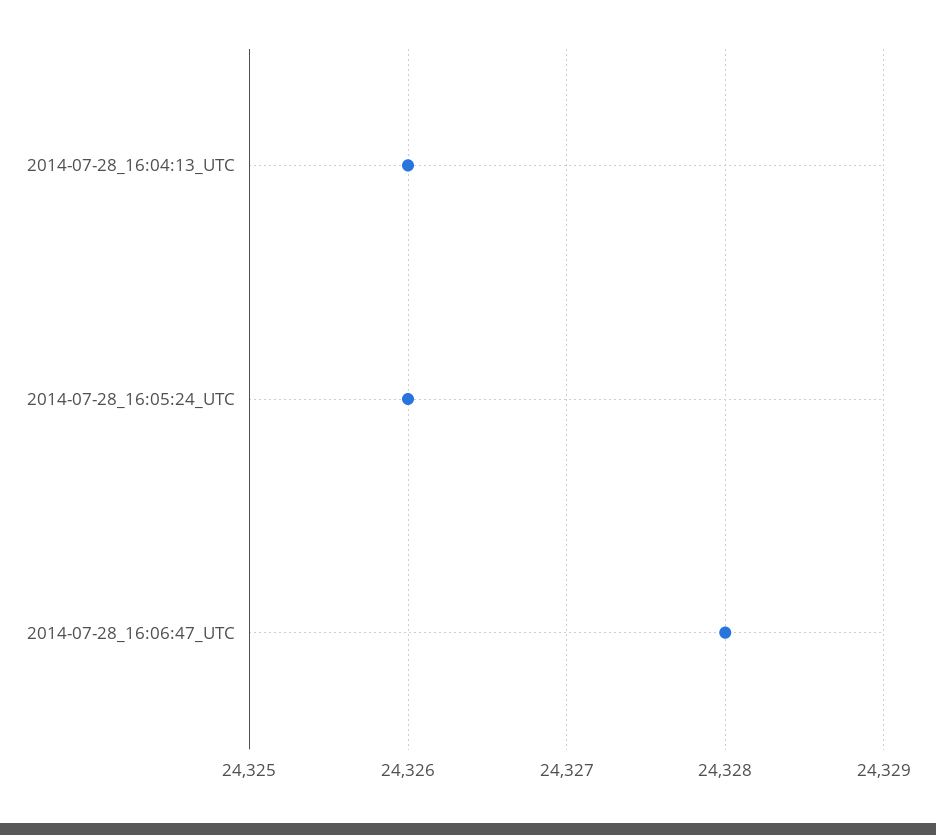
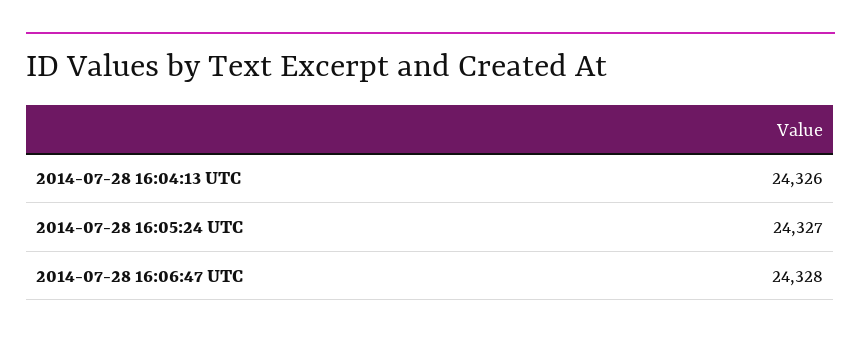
2014-07-28_16:05:24_UTC: 24326 -> 24327

